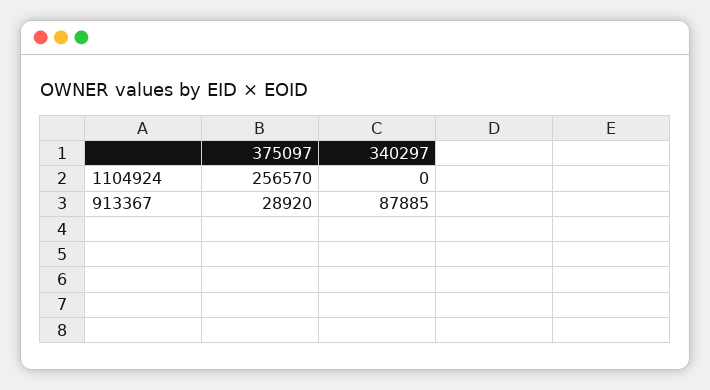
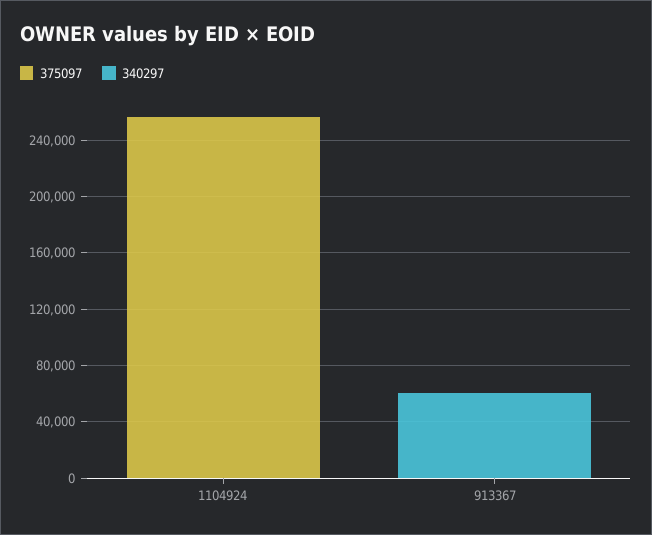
375097, 913367: 28920 -> 0
340297, 913367: 87885 -> 60000

